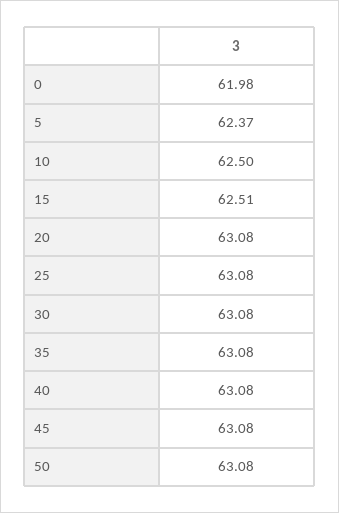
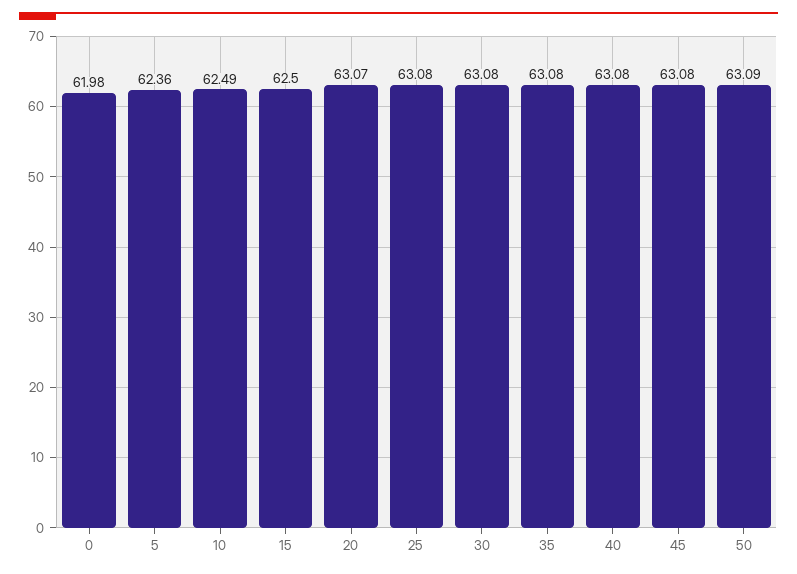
5: 62.37 -> 62.36
10: 62.5 -> 62.49
15: 62.51 -> 62.5
20: 63.08 -> 63.07
50: 63.08 -> 63.09

